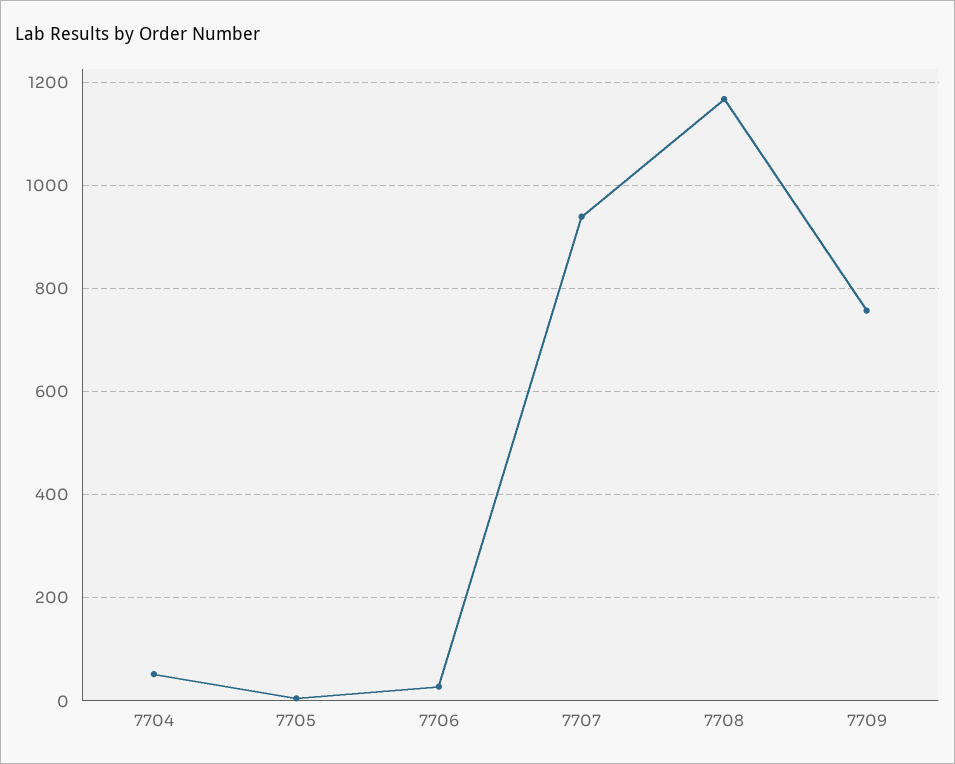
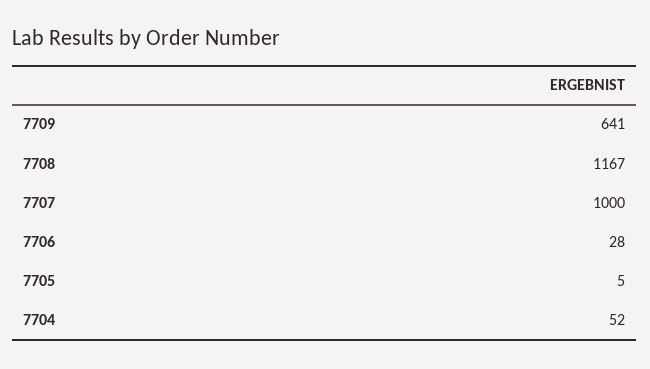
7707: 940 -> 1000
7709: 760 -> 641

